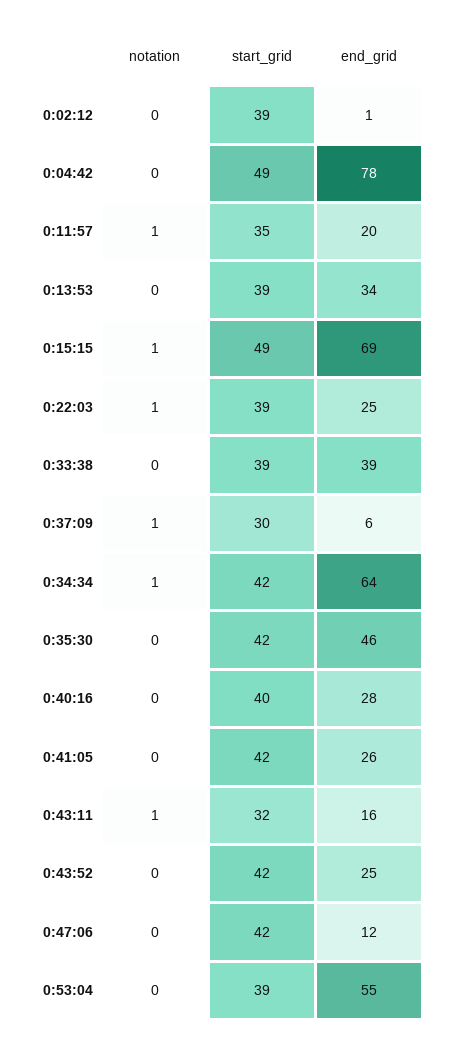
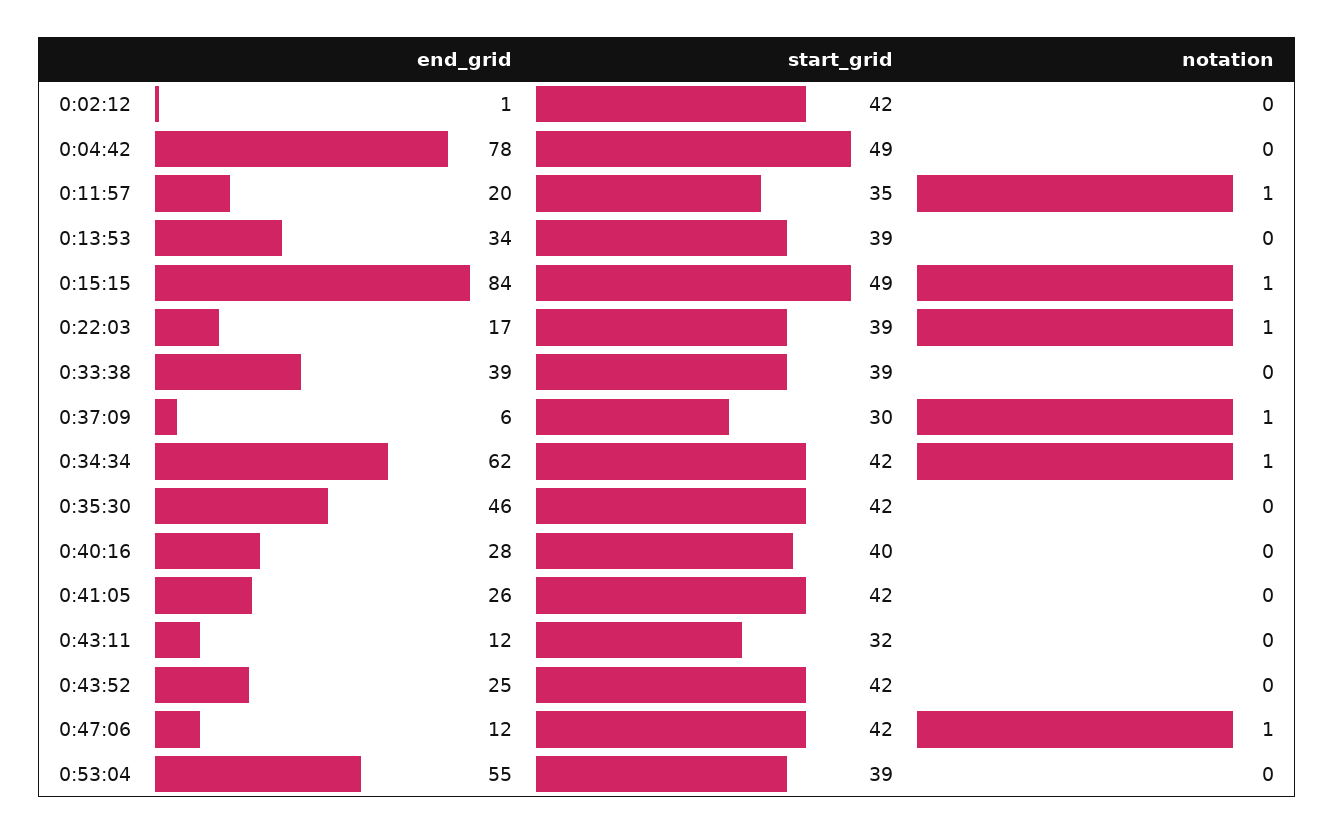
start_grid, 0:02:12: 39 -> 42
end_grid, 0:15:15: 69 -> 84
end_grid, 0:22:03: 25 -> 17
end_grid, 0:34:34: 64 -> 62
notation, 0:43:11: 1 -> 0
end_grid, 0:43:11: 16 -> 12
notation, 0:47:06: 0 -> 1

